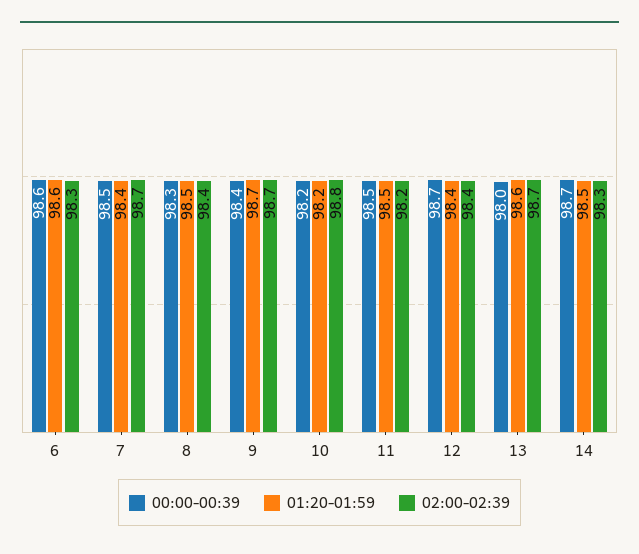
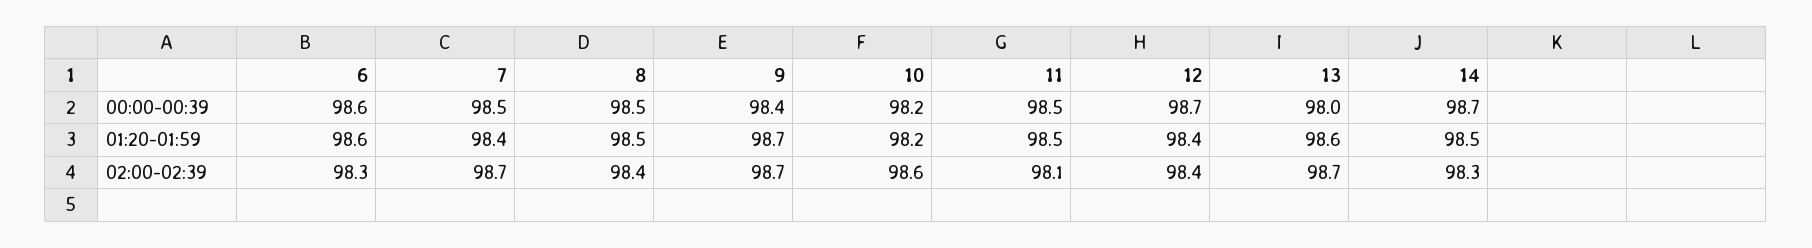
00:00-00:39, 8: 98.3 -> 98.5
02:00-02:39, 10: 98.8 -> 98.6
02:00-02:39, 11: 98.2 -> 98.1

